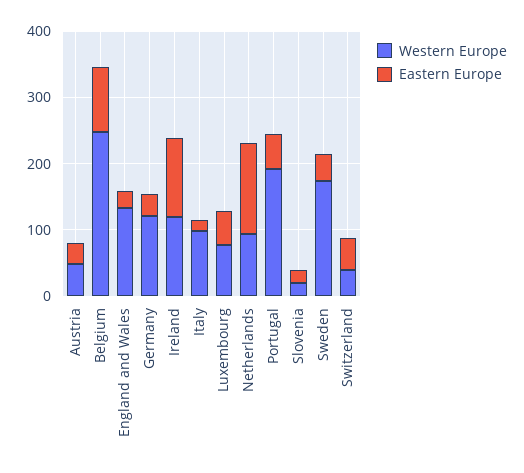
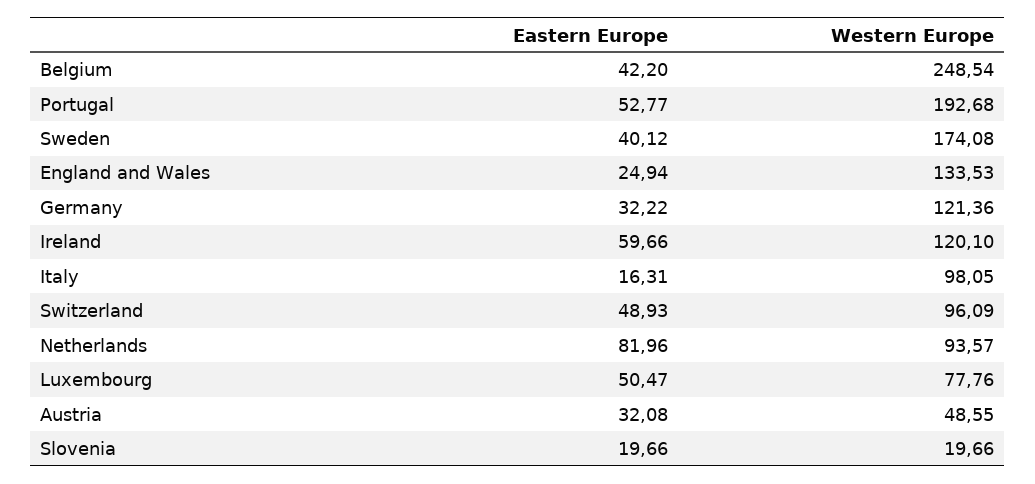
Eastern Europe, Belgium: 100 -> 42.2
Eastern Europe, Ireland: 120 -> 59.66
Eastern Europe, Netherlands: 140 -> 81.96
Western Europe, Switzerland: 40 -> 96.09

